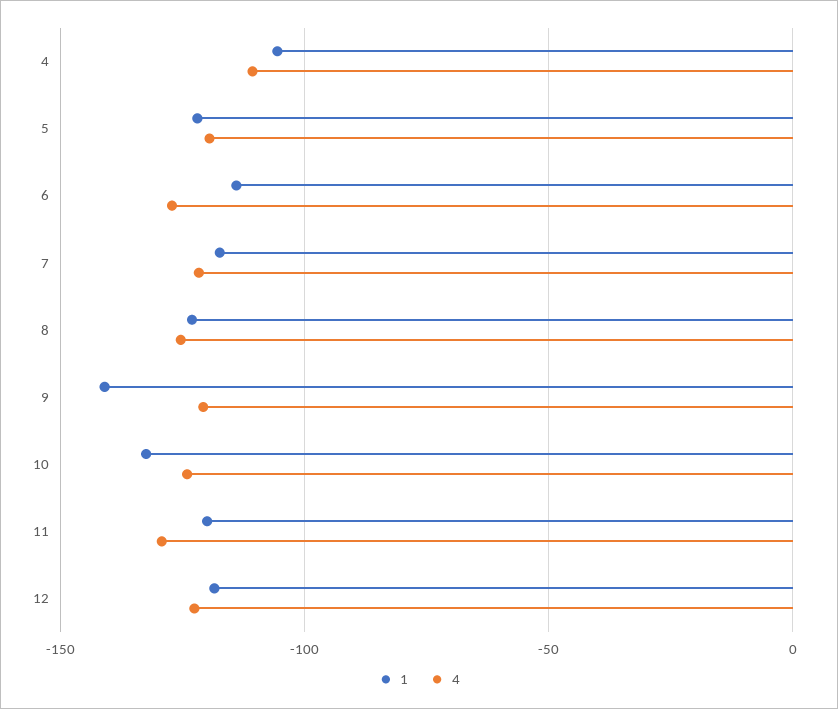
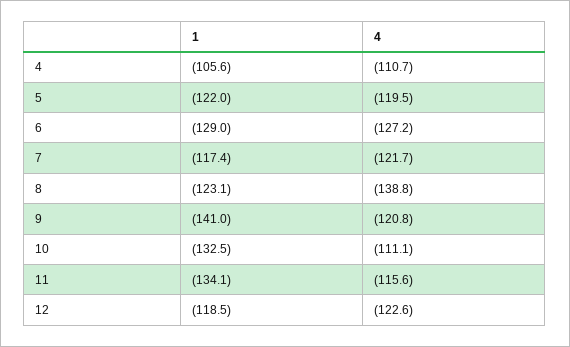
1, 6: -115 -> -129
4, 8: -125 -> -138.8
4, 10: -125 -> -111.1
1, 11: -120 -> -134.1
4, 11: -130 -> -115.6

